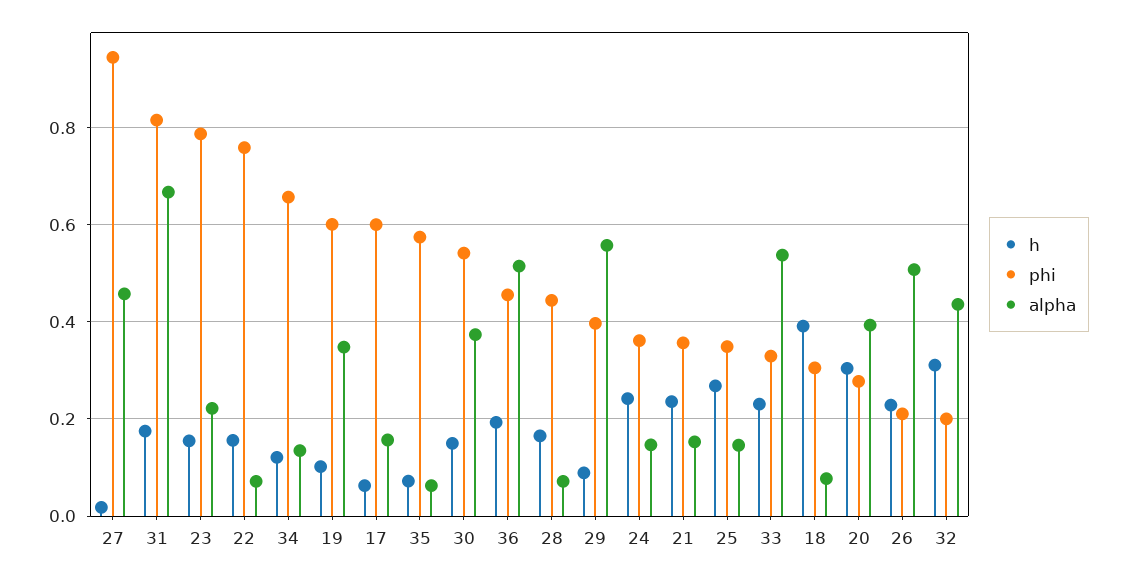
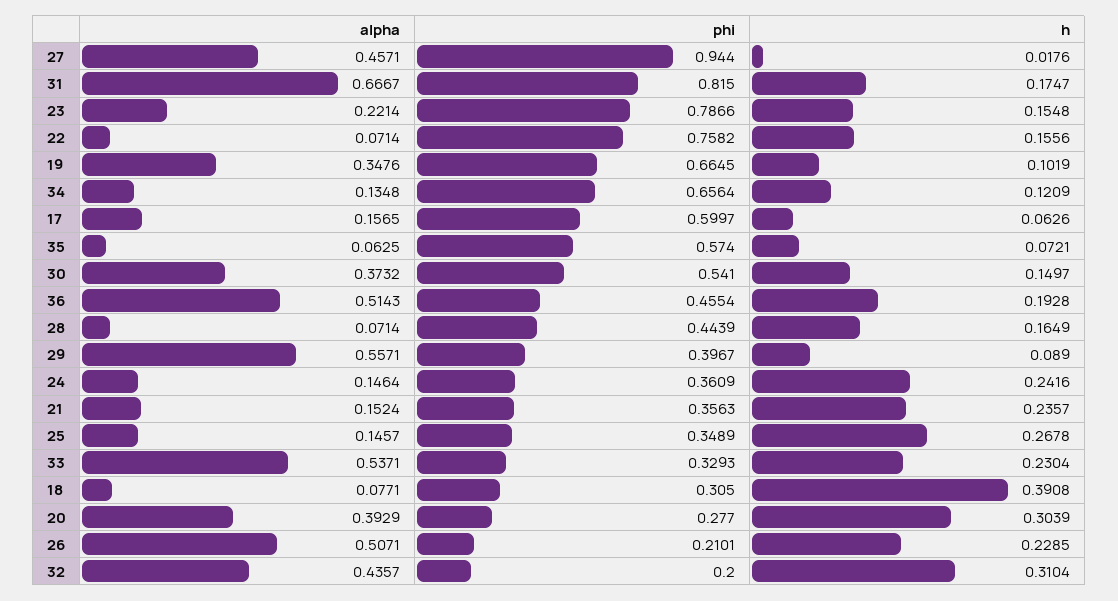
phi, 19: 0.6 -> 0.6645

